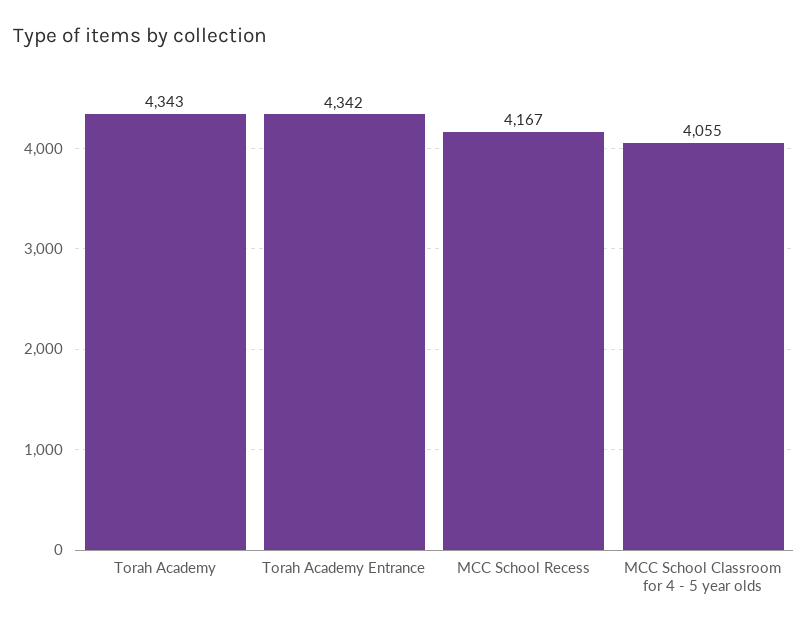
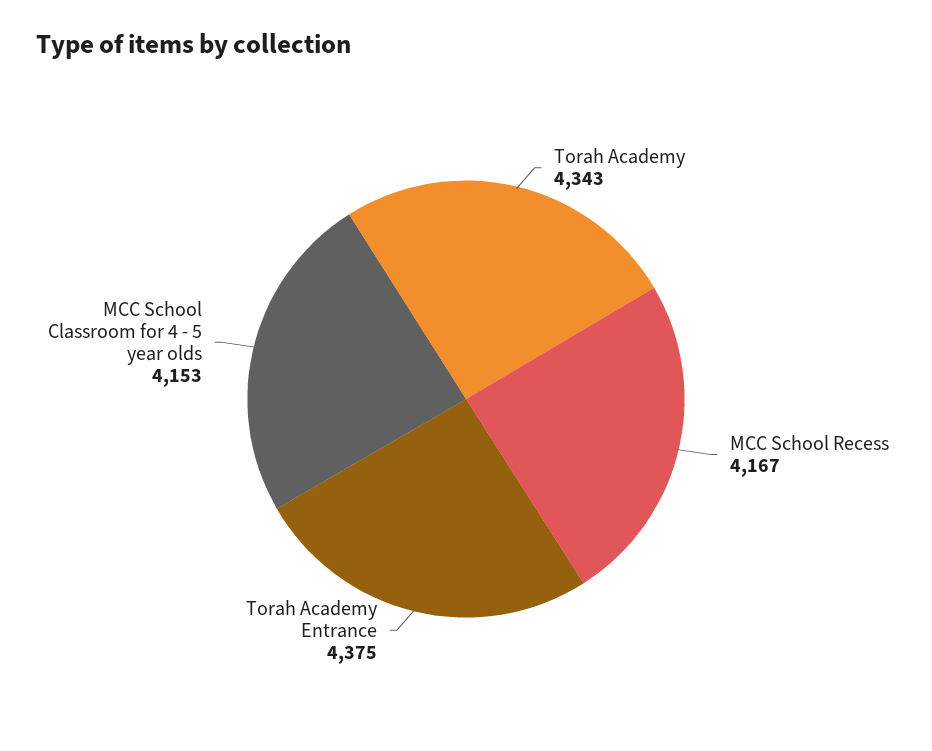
Torah Academy Entrance: 4342 -> 4375
MCC School Classroom for 4 - 5 year olds: 4055 -> 4153

